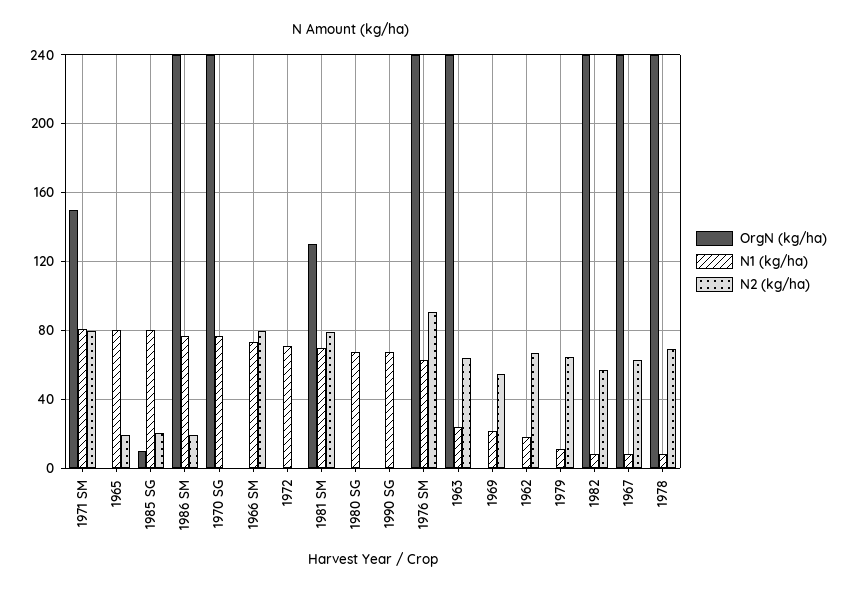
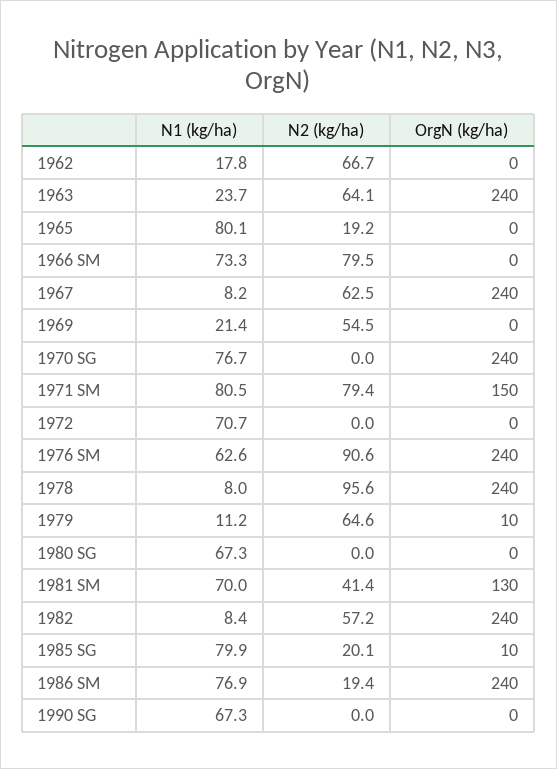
N2 (kg/ha), 1981 SM: 80 -> 41.4
OrgN (kg/ha), 1979: 0 -> 10
N2 (kg/ha), 1978: 70 -> 95.6

